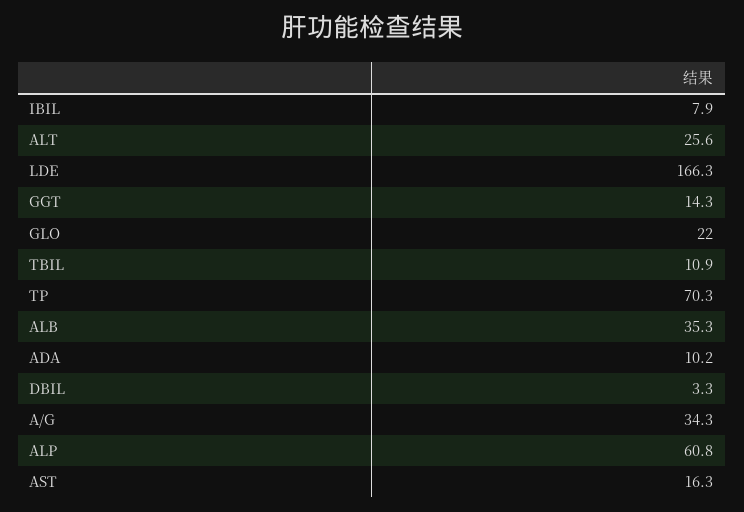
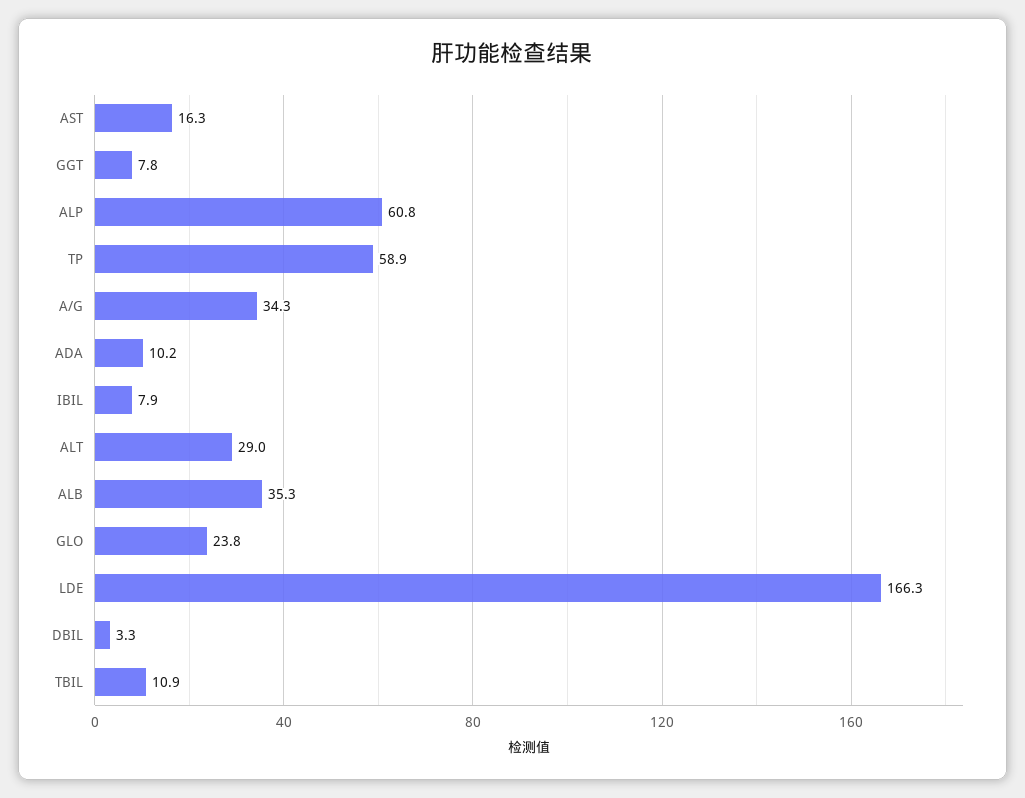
ALT: 25.6 -> 29
GGT: 14.3 -> 7.8
GLO: 22 -> 23.8
TP: 70.3 -> 58.9

